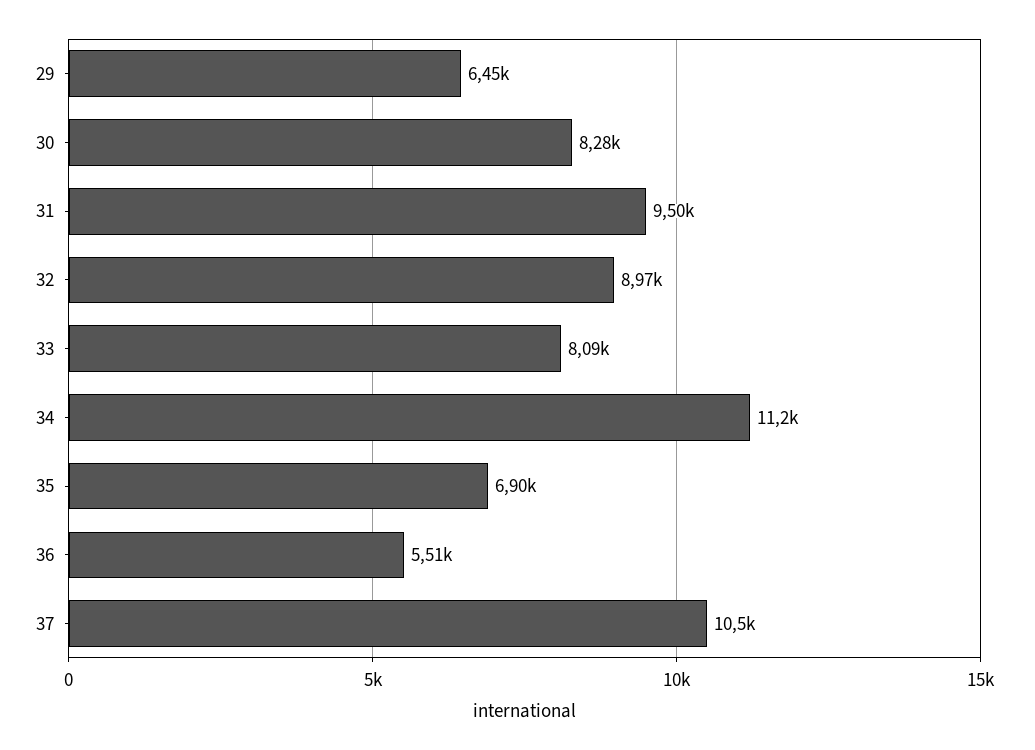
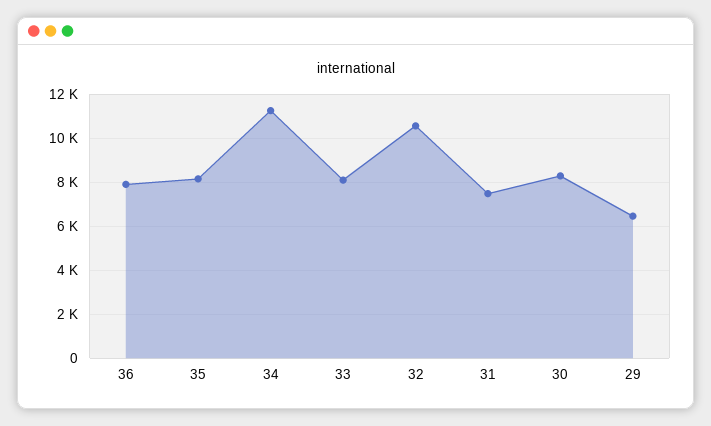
31: 9500 -> 7500
32: 8970 -> 10500
35: 6900 -> 8000
36: 5510 -> 8000
37: 10500 -> none

